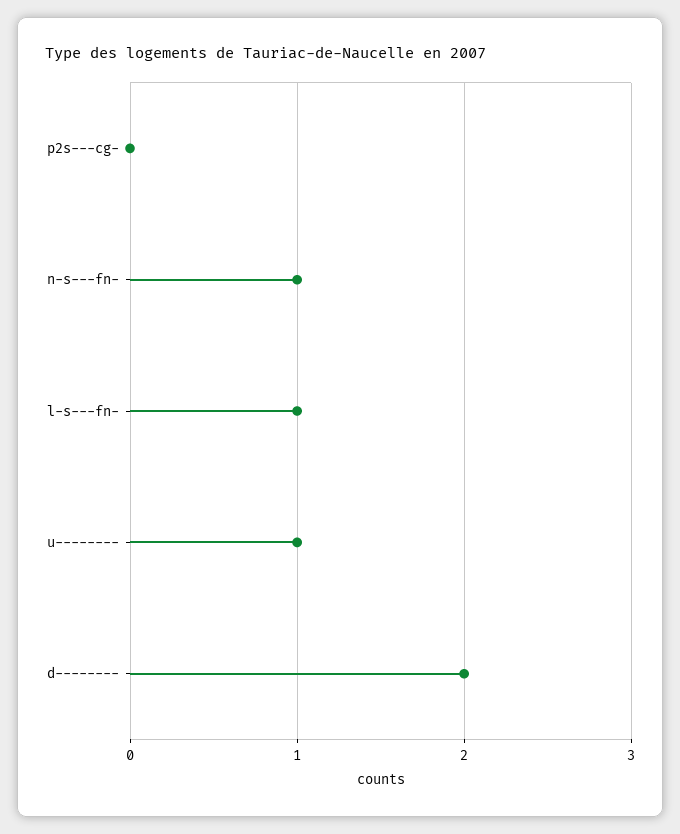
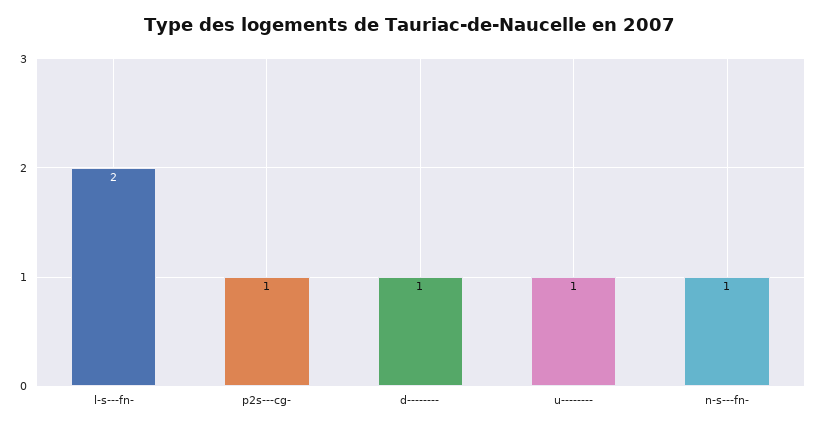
p2s---cg-: 0 -> 1
l-s---fn-: 1 -> 2
d--------: 2 -> 1

